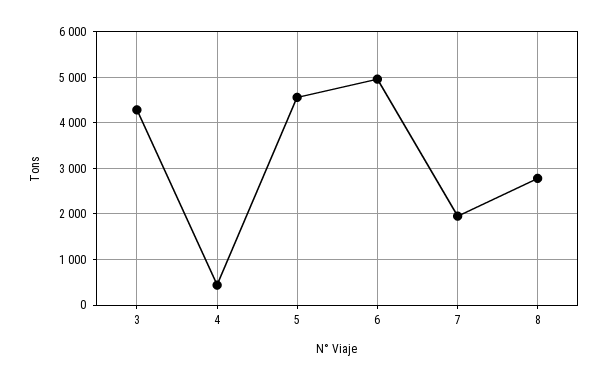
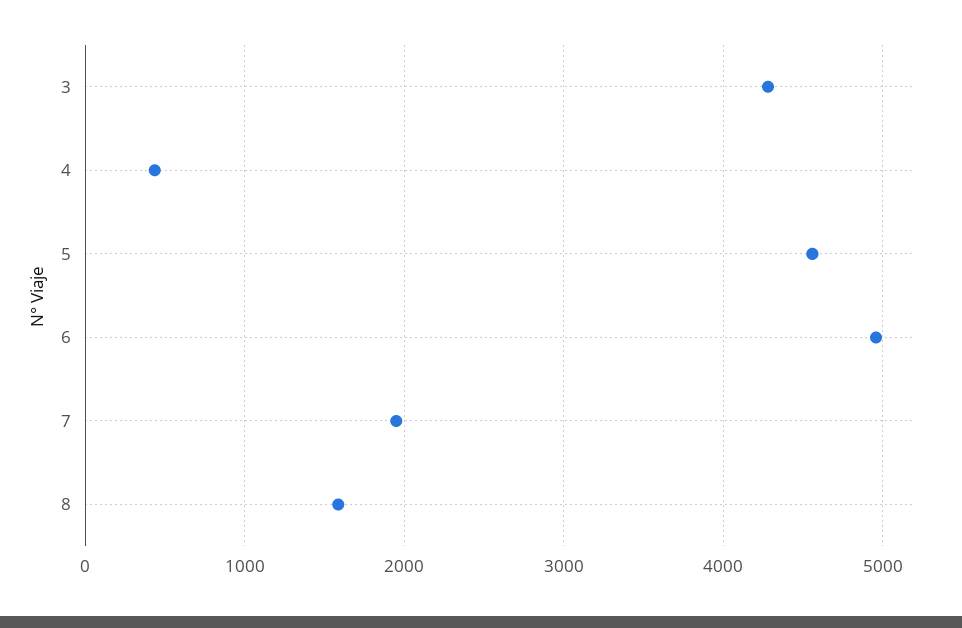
8: 2800 -> 1600

